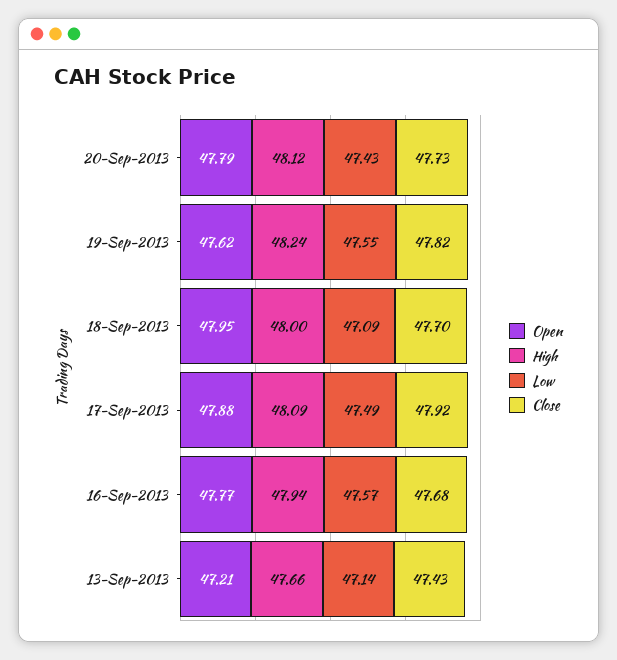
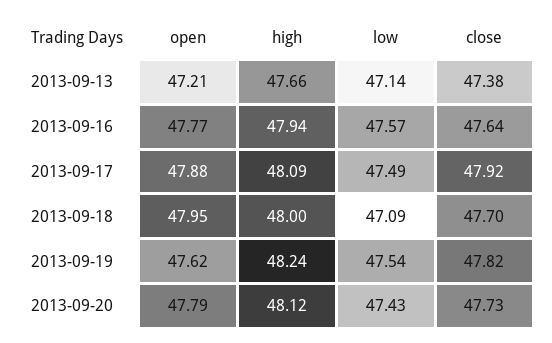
Low, 19-Sep-2013: 47.55 -> 47.54
Close, 16-Sep-2013: 47.68 -> 47.64
Close, 13-Sep-2013: 47.43 -> 47.38

